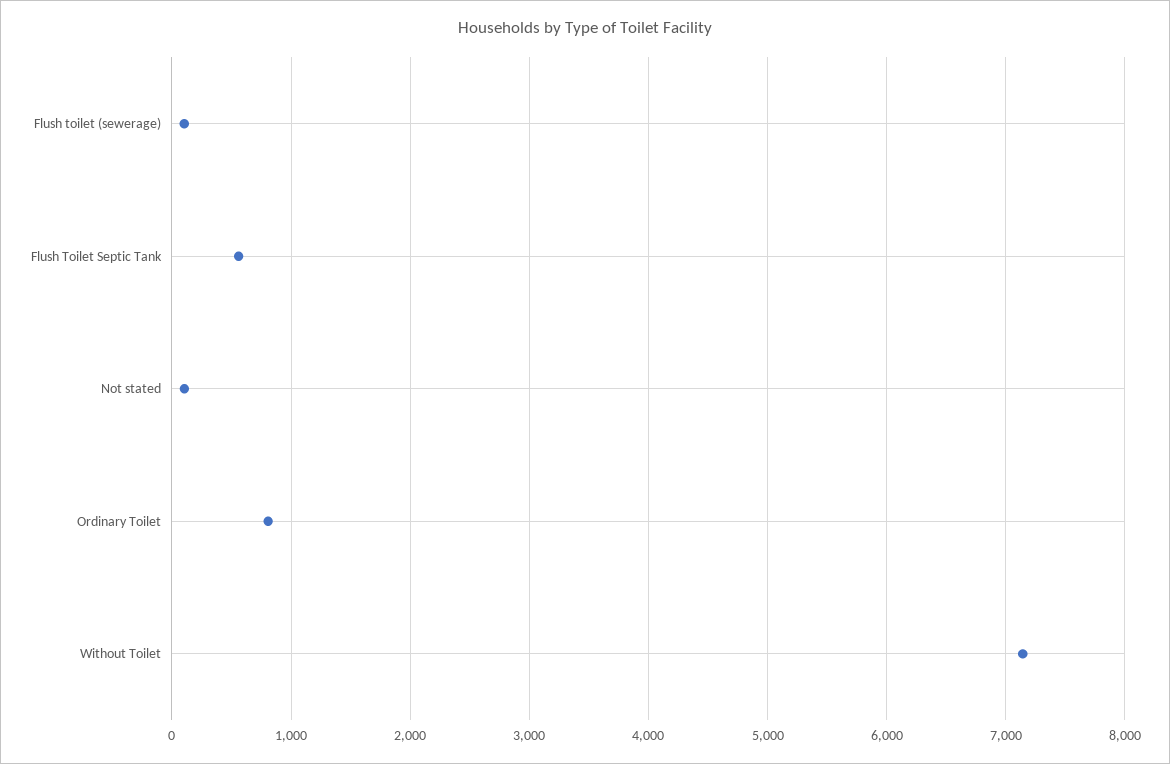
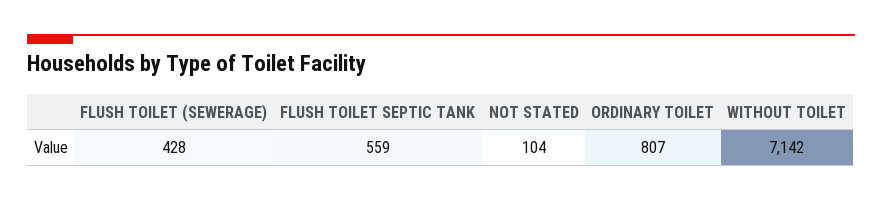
Flush toilet (sewerage): 100 -> 428

